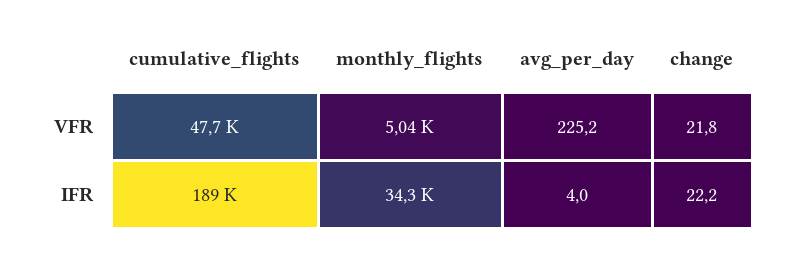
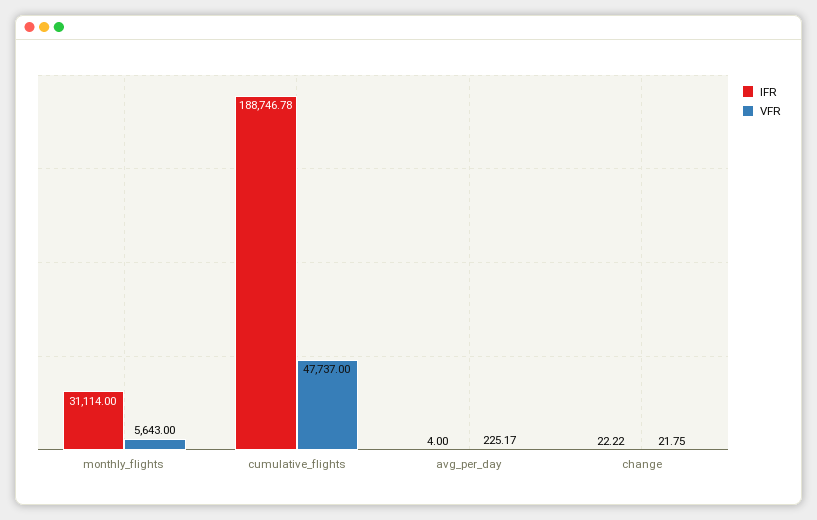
VFR, monthly_flights: 5040 -> 5643
IFR, monthly_flights: 34300 -> 31114

